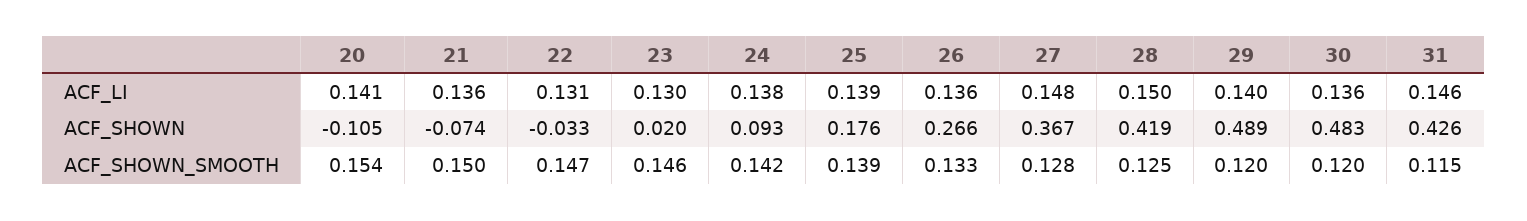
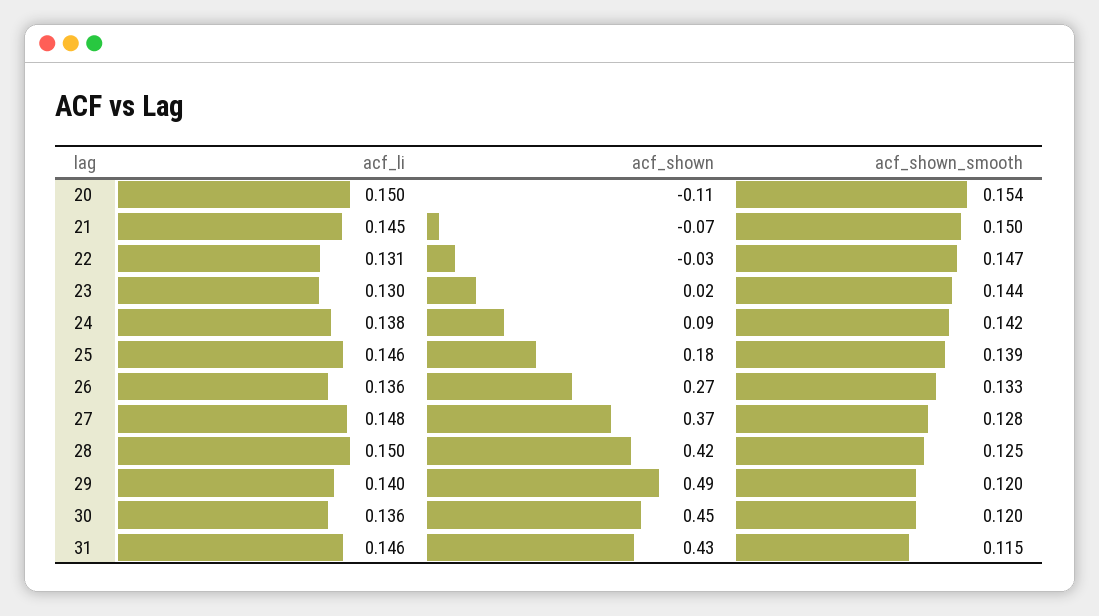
20, ACF_LI: 0.141 -> 0.15
21, ACF_LI: 0.136 -> 0.145
25, ACF_LI: 0.139 -> 0.146
30, ACF_SHOWN: 0.483 -> 0.45
23, ACF_SHOWN_SMOOTH: 0.146 -> 0.144

